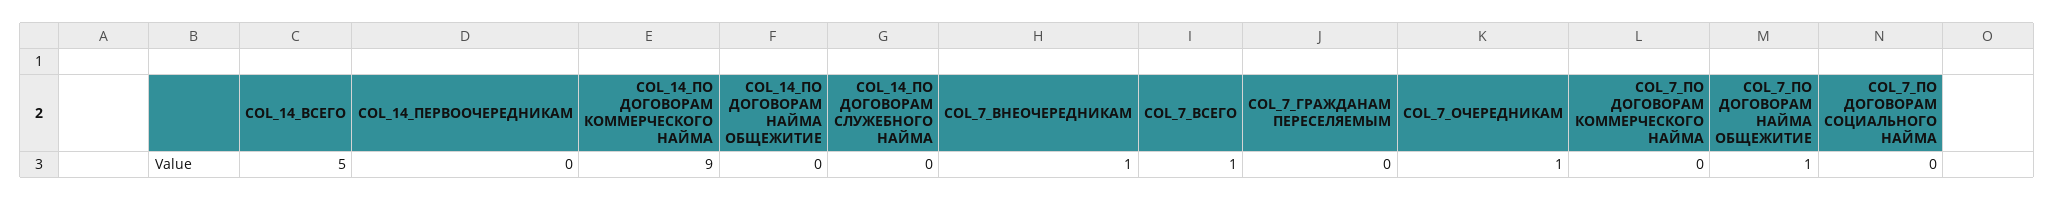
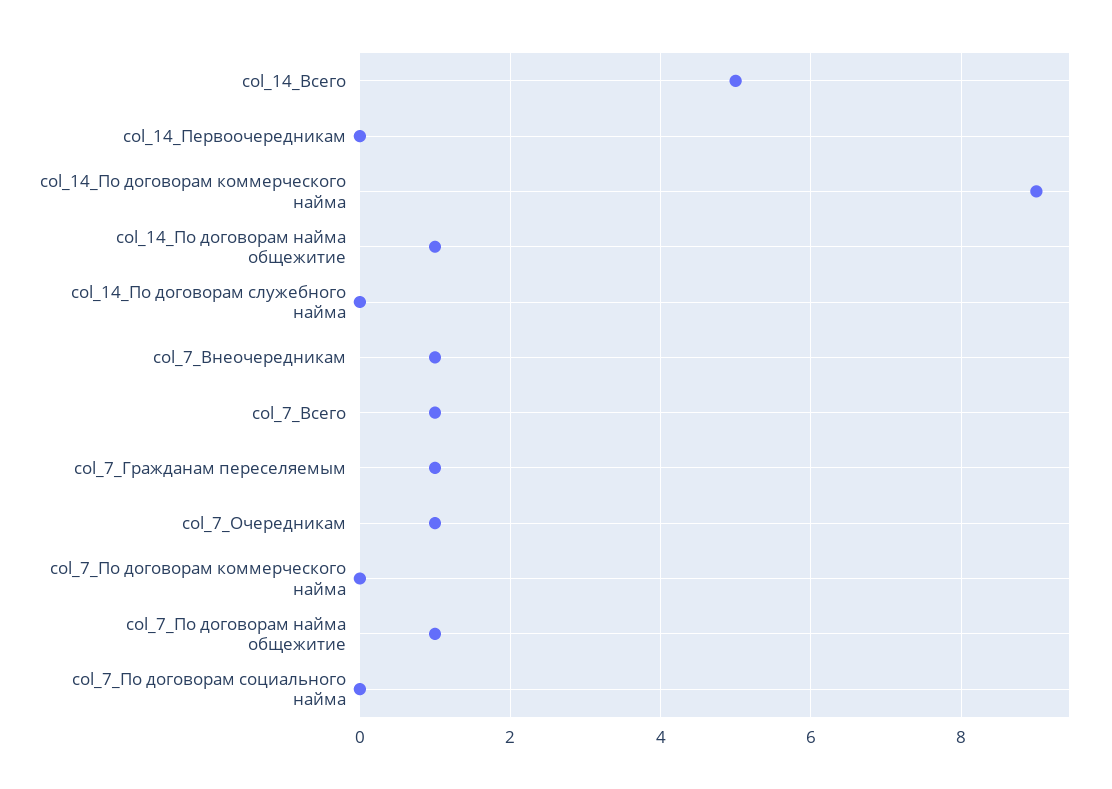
COL_14_ПО ДОГОВОРАМ НАЙМА ОБЩЕЖИТИЕ: 0 -> 1
COL_7_ГРАЖДАНАМ ПЕРЕСЕЛЯЕМЫМ: 0 -> 1

